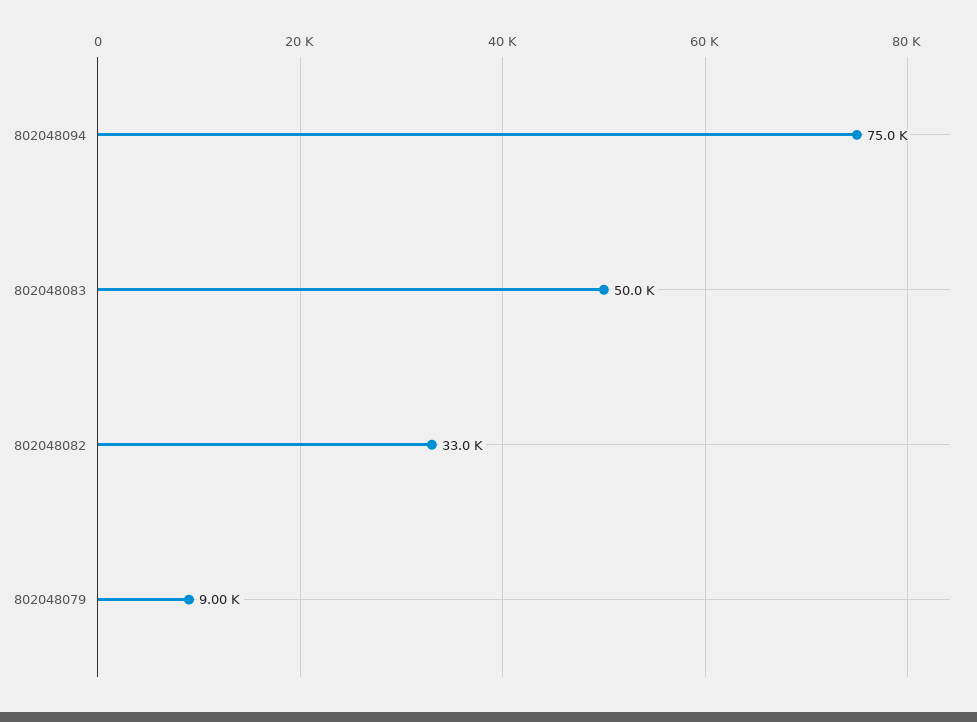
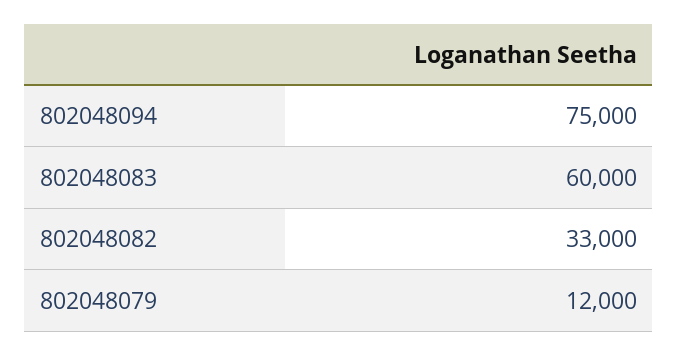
802048083: 50000 -> 60000
802048079: 9000 -> 12000

